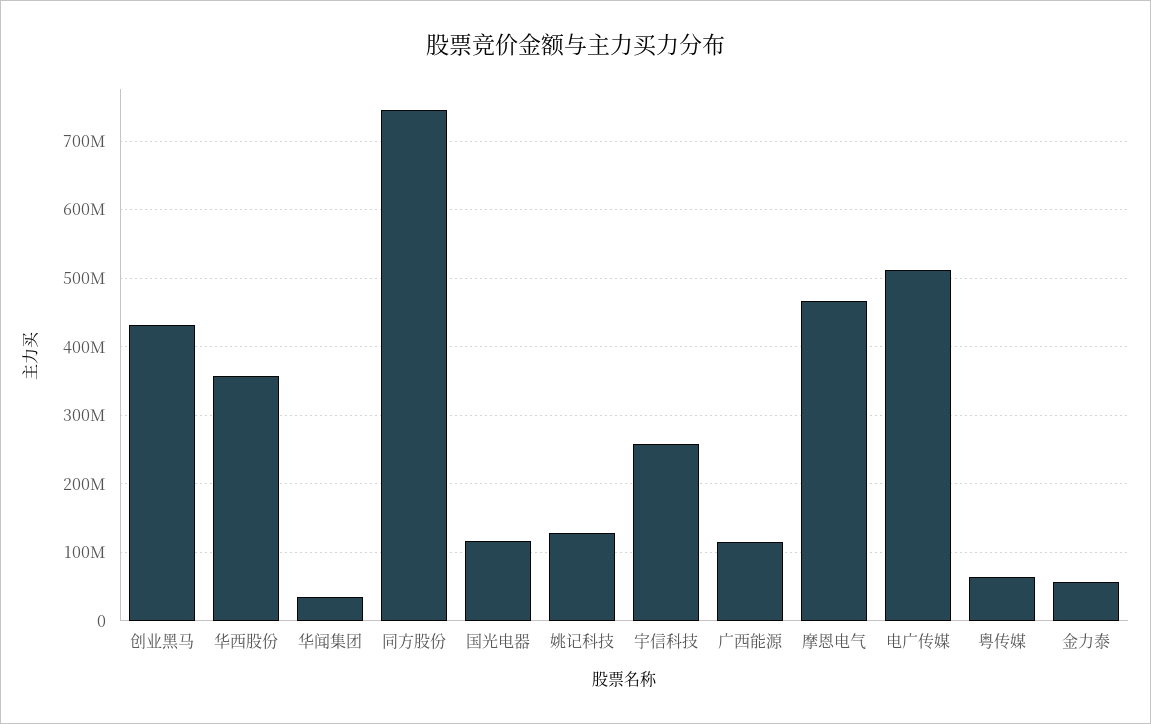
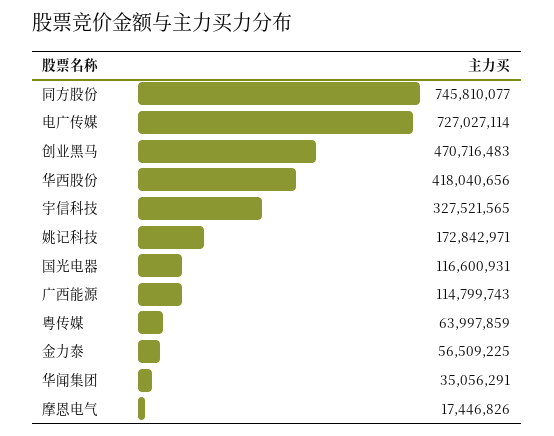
创业黑马: 430000000 -> 470716483
华西股份: 360000000 -> 418040656
姚记科技: 130000000 -> 172842971
宇信科技: 260000000 -> 327521565
摩恩电气: 470000000 -> 17446826
电广传媒: 510000000 -> 727027114

